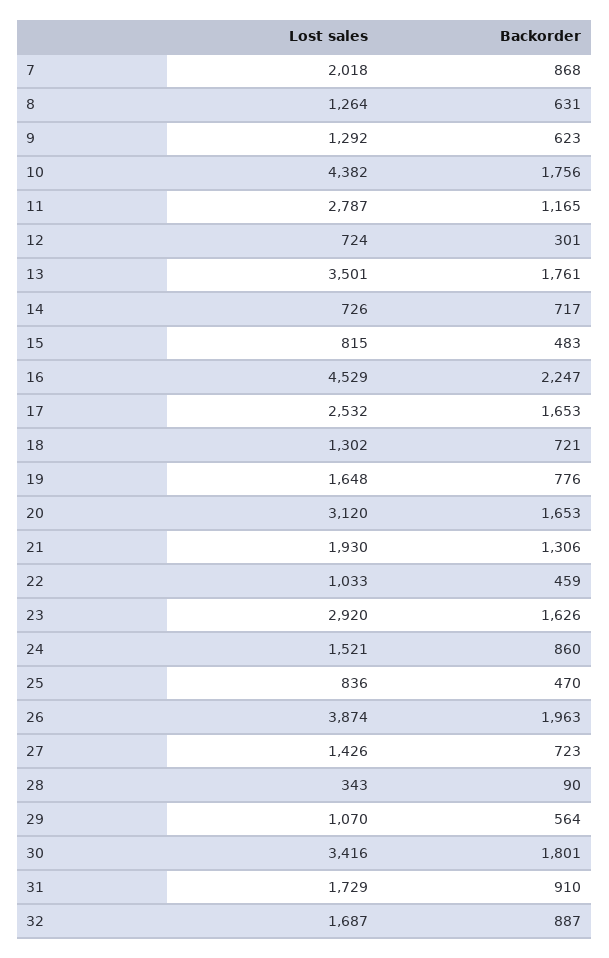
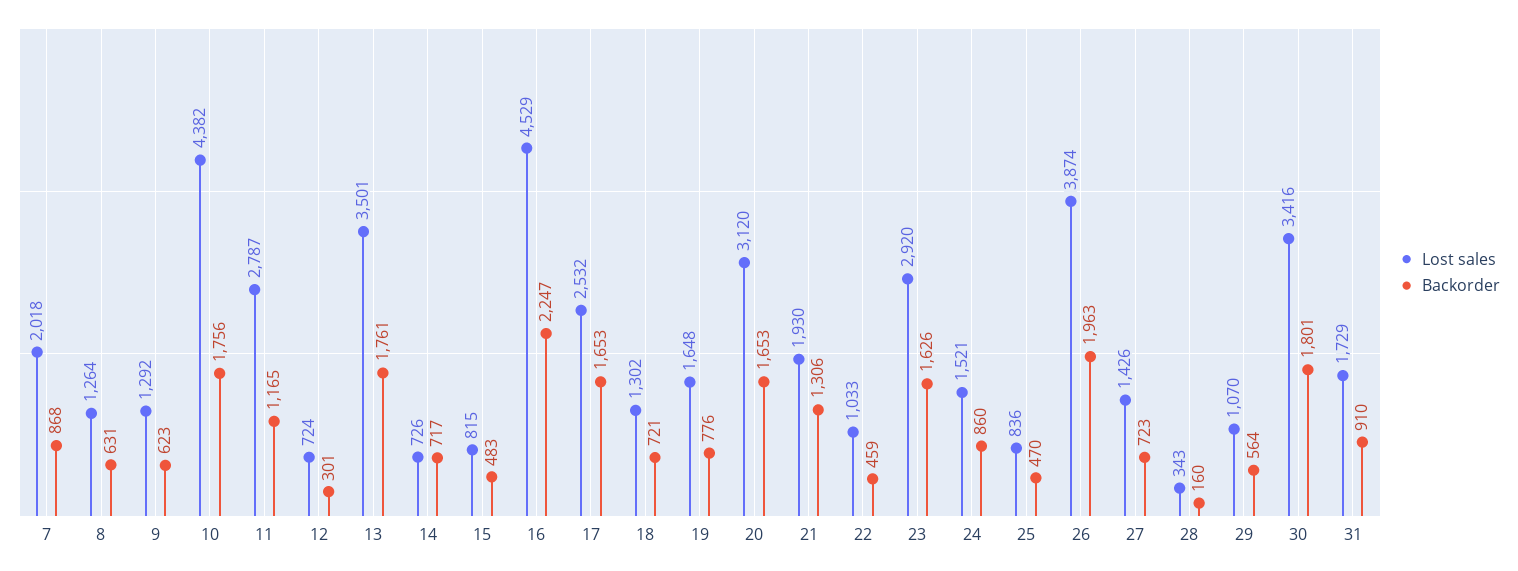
Backorder, 28: 90 -> 160
Lost sales, 32: 1687 -> none
Backorder, 32: 887 -> none

